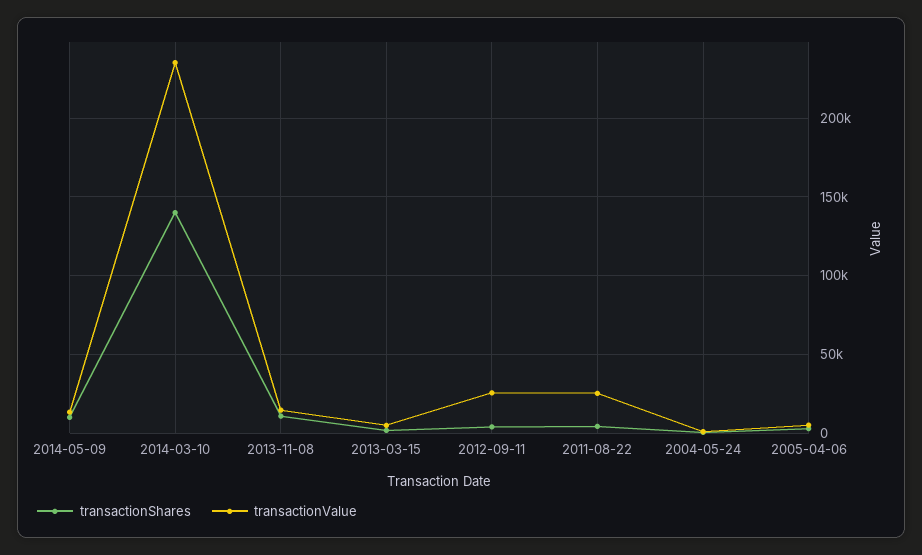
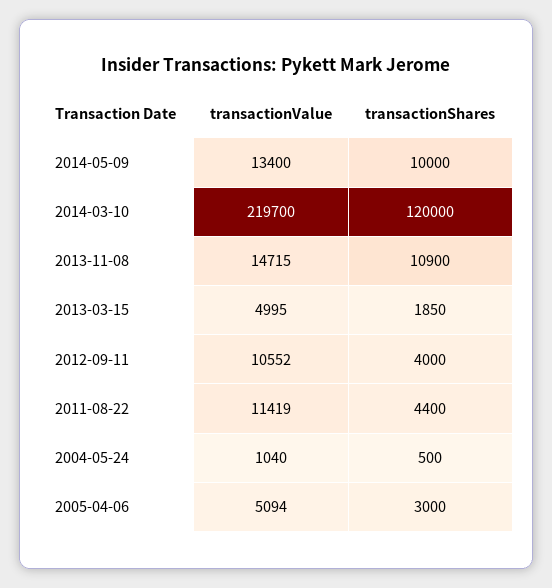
transactionShares, 2014-03-10: 140000 -> 120000
transactionValue, 2014-03-10: 235000 -> 219700
transactionValue, 2012-09-11: 25000 -> 10552
transactionValue, 2011-08-22: 25000 -> 11419

